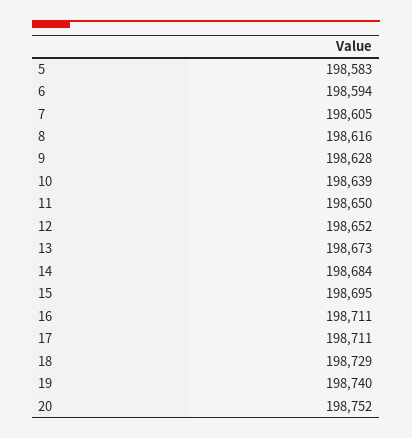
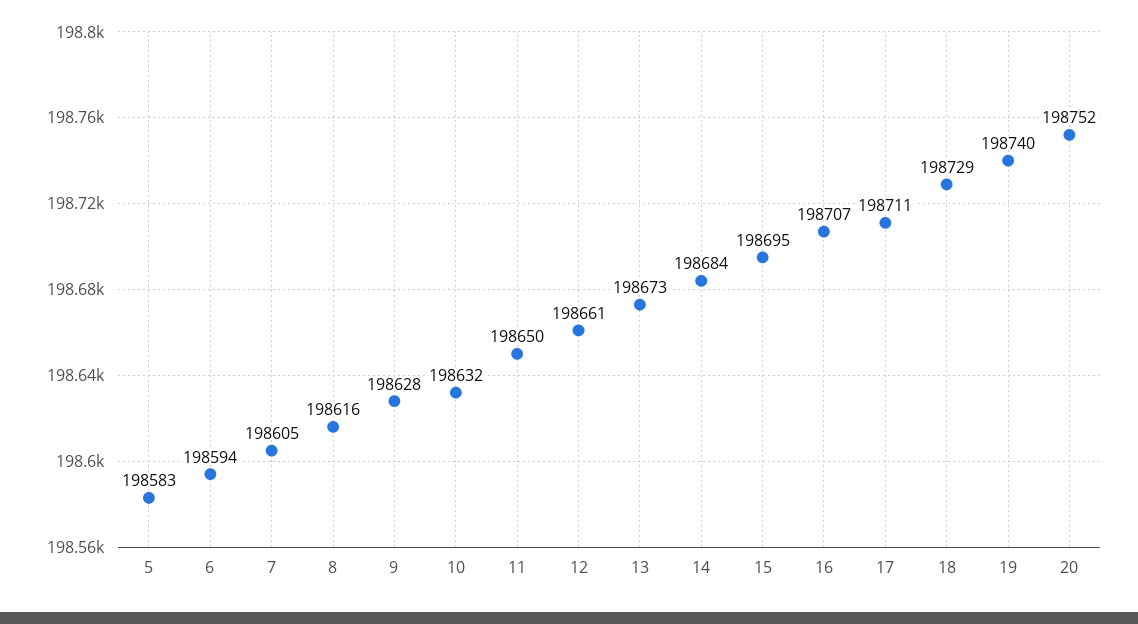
10: 198639 -> 198632
12: 198652 -> 198661
16: 198711 -> 198707

